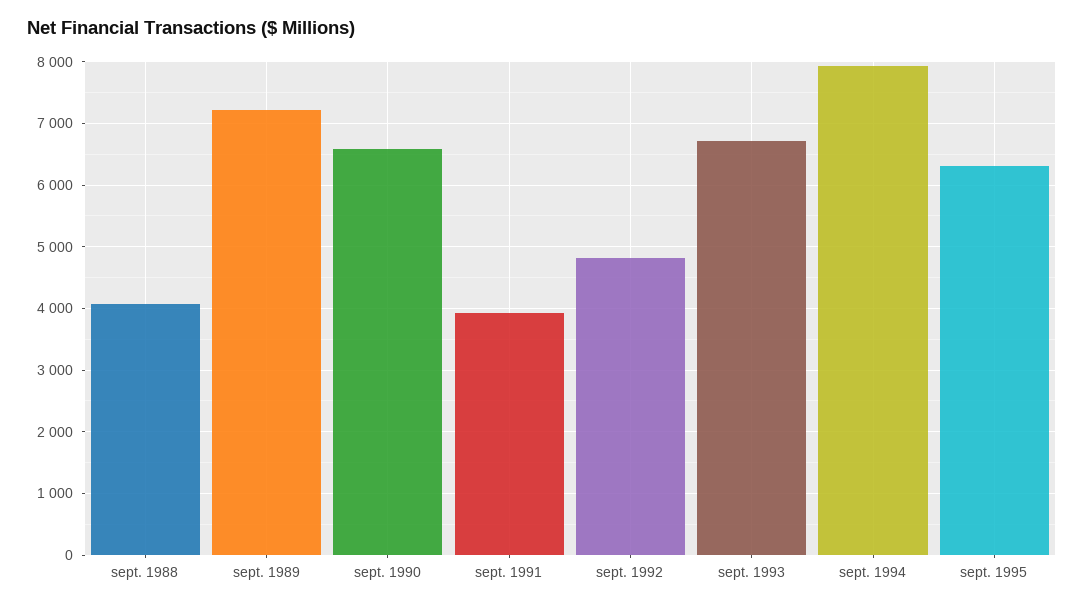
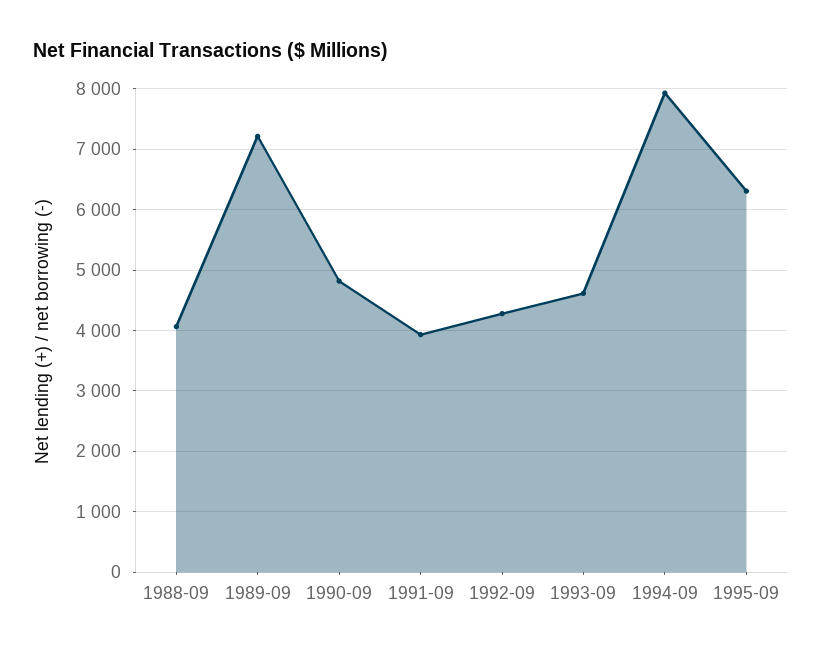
sept. 1990: 6600 -> 4800
sept. 1992: 4800 -> 4300
sept. 1993: 6700 -> 4600

